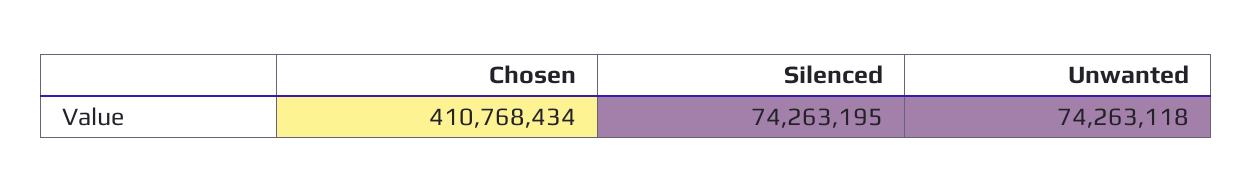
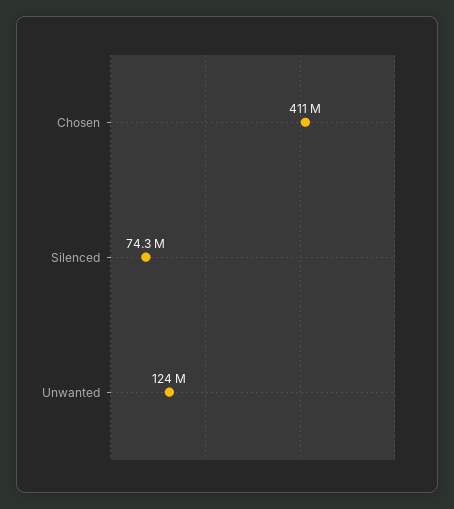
Unwanted: 74263118 -> 124000000

